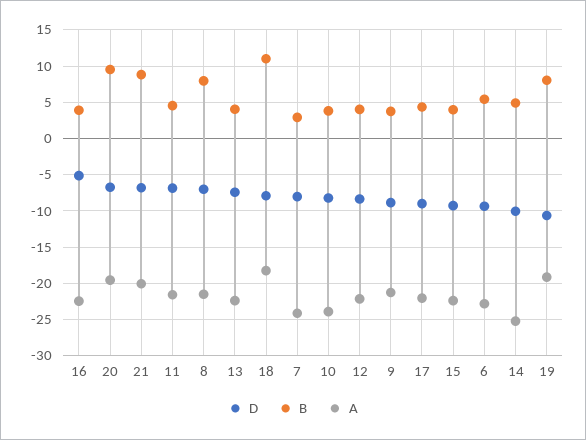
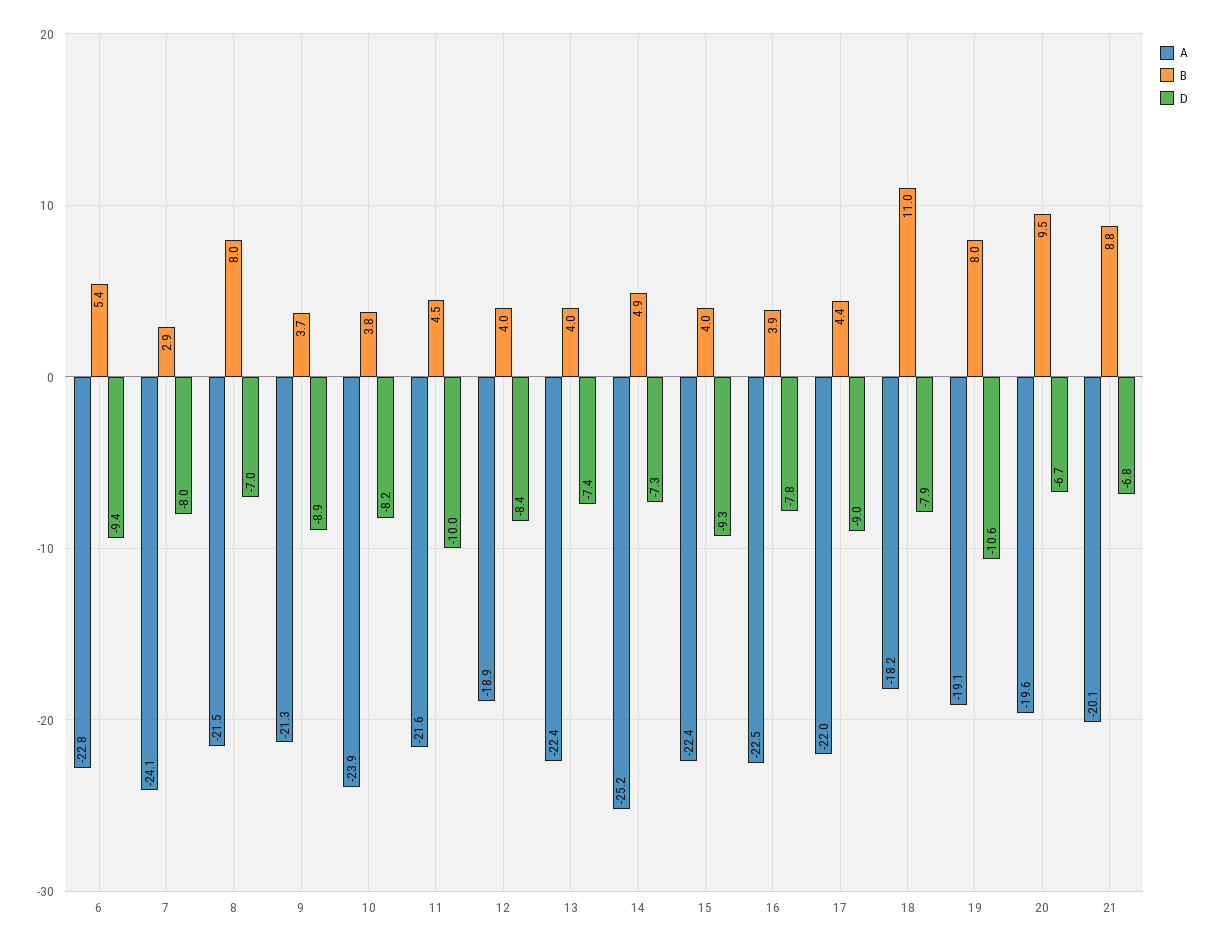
D, 16: -5 -> -7.8
D, 11: -7 -> -10
A, 12: -22 -> -18.9
D, 14: -10 -> -7.3

